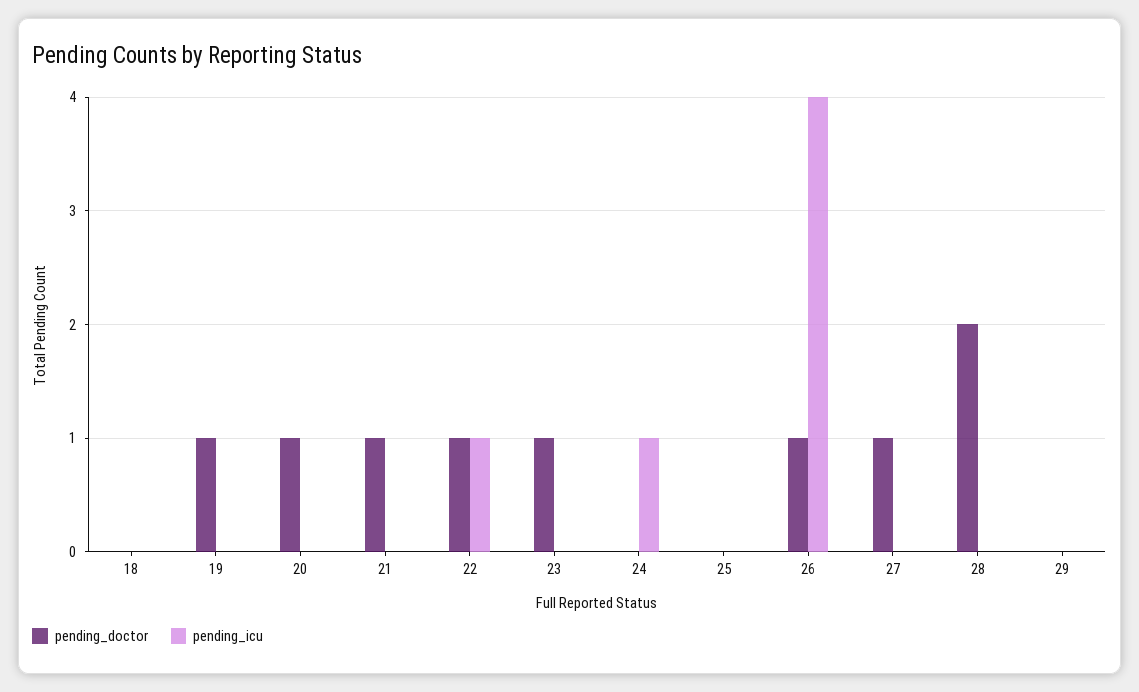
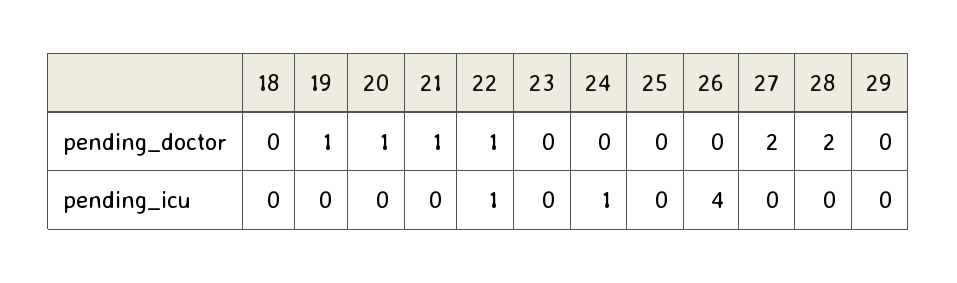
pending_doctor, 23: 1 -> 0
pending_doctor, 26: 1 -> 0
pending_doctor, 27: 1 -> 2

